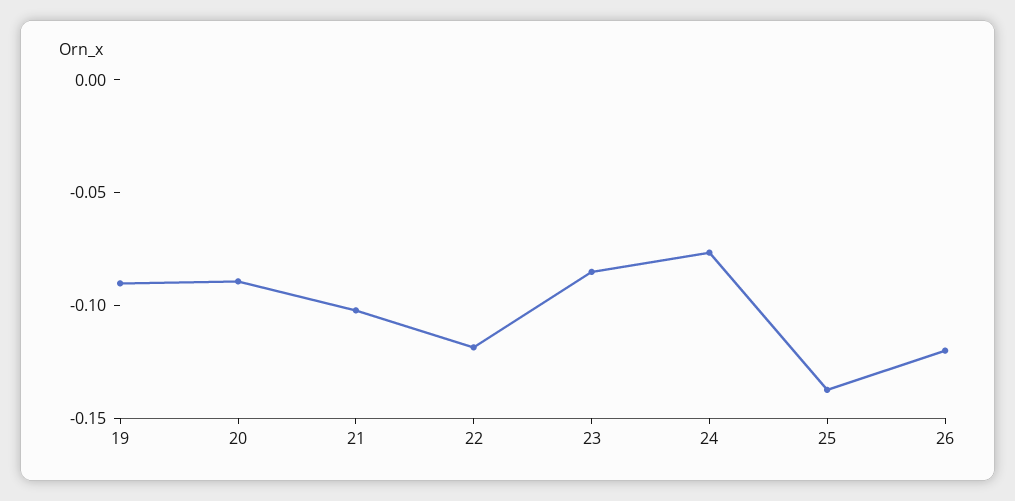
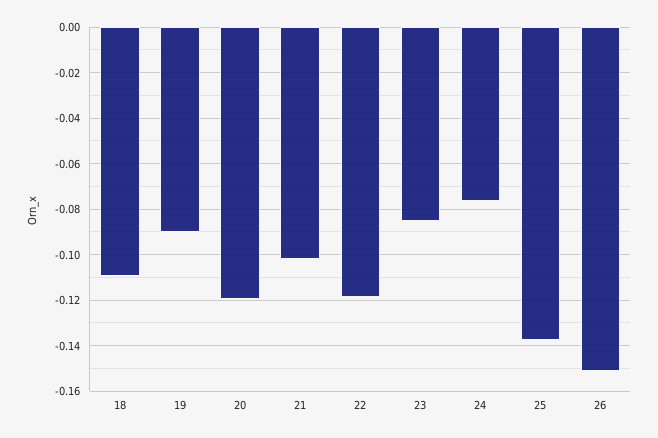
20: -0.09 -> -0.12
26: -0.12 -> -0.15
18: none -> -0.11

